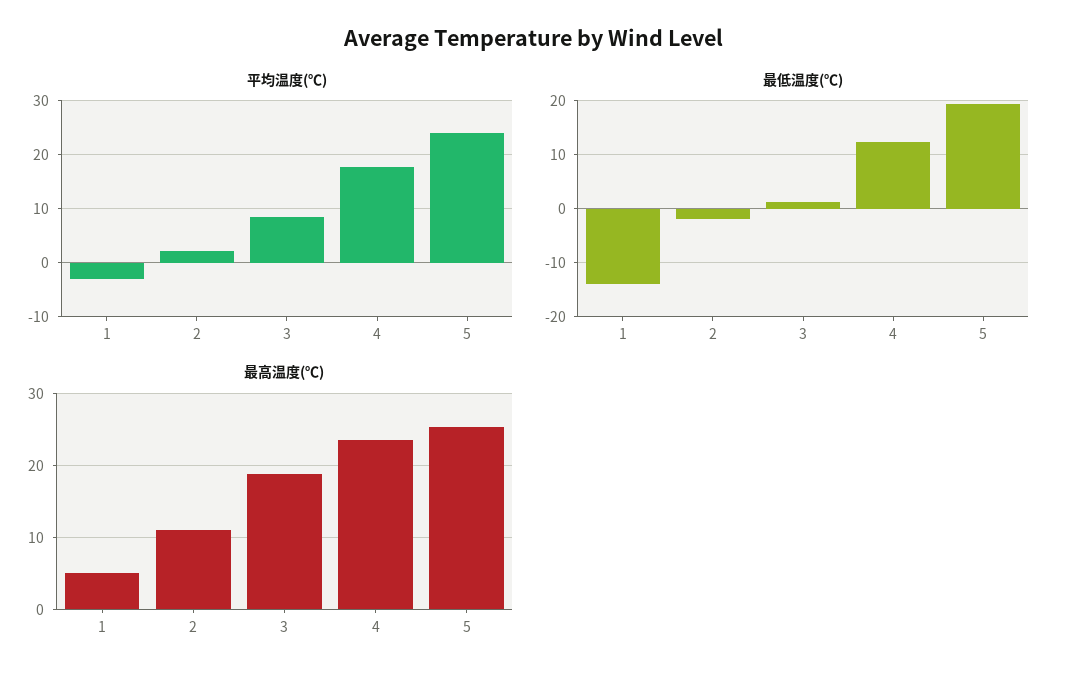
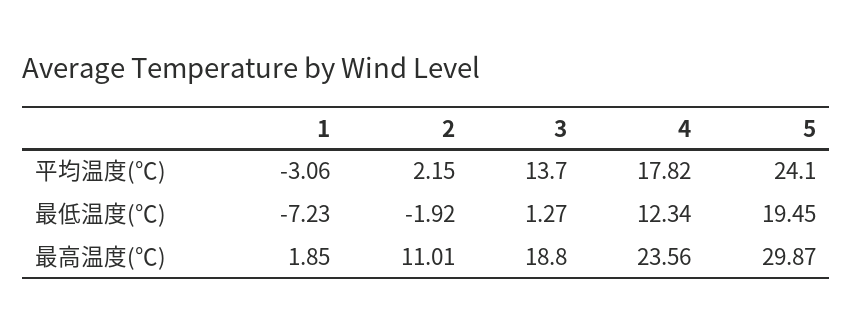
平均温度(℃), 3: 8 -> 13.7
最低温度(℃), 1: -14 -> -7.23
最高温度(℃), 1: 5 -> 1.85
最高温度(℃), 5: 25 -> 29.87

